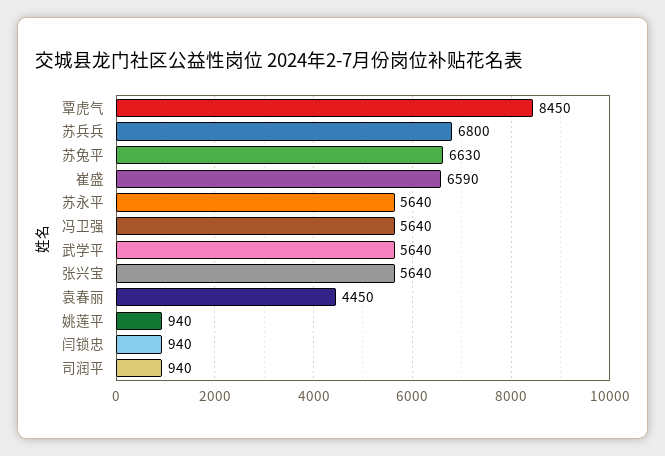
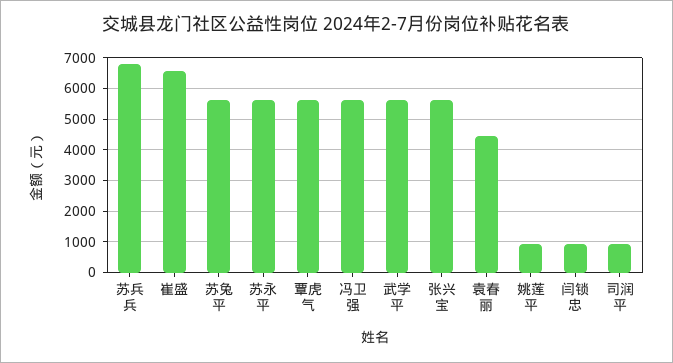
覃虎气: 8450 -> 5600
苏兔平: 6630 -> 5600

